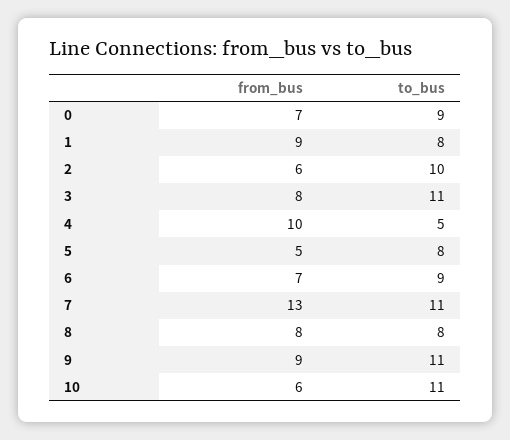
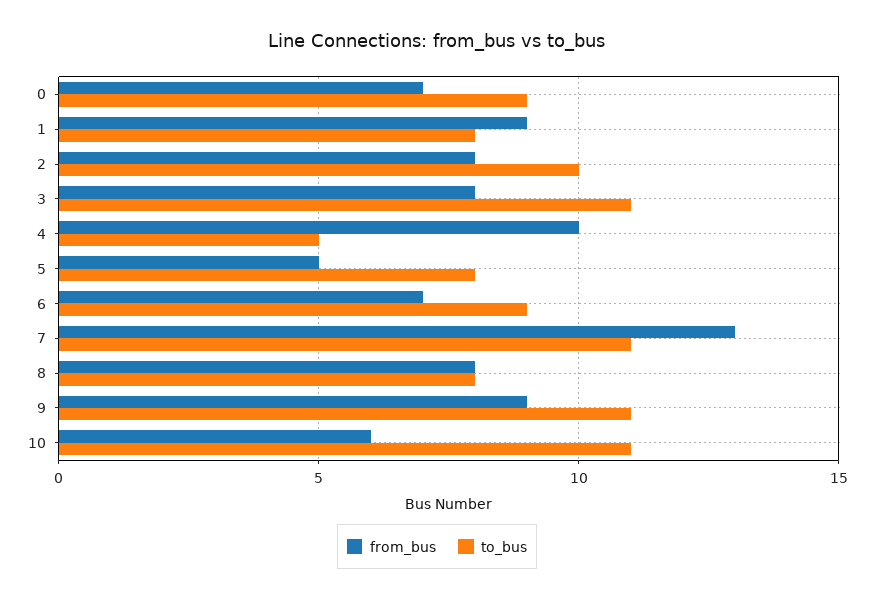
from_bus, 2: 6 -> 8

